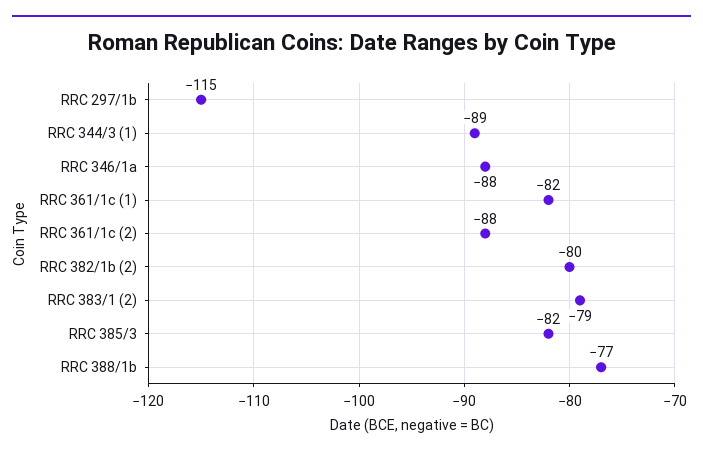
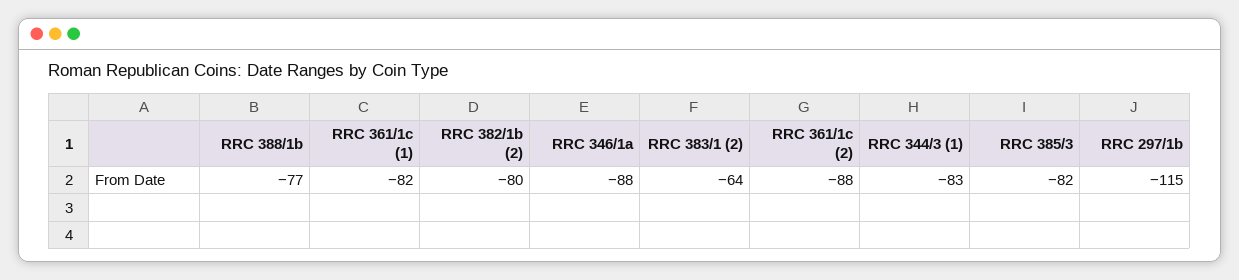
RRC 344/3 (1): -89 -> -83
RRC 383/1 (2): -79 -> -64

